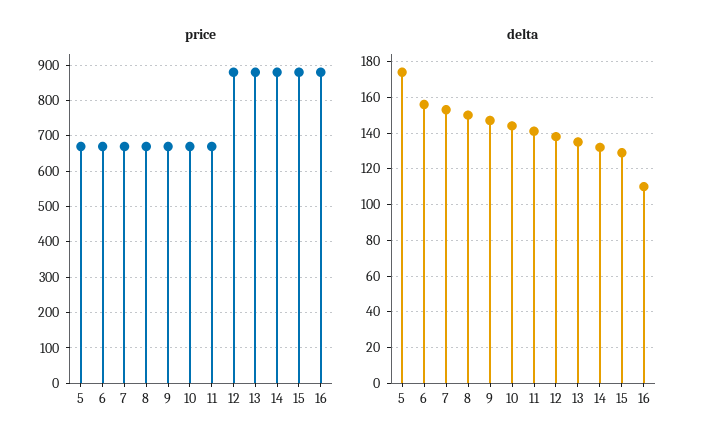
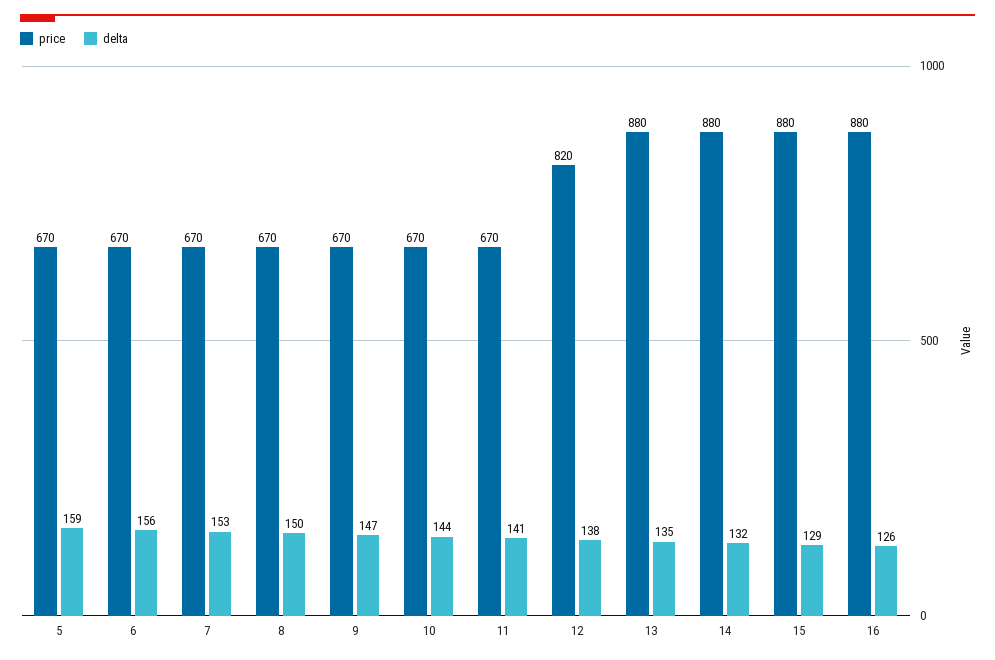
price, 12: 880 -> 820
delta, 5: 175 -> 159
delta, 16: 110 -> 126

